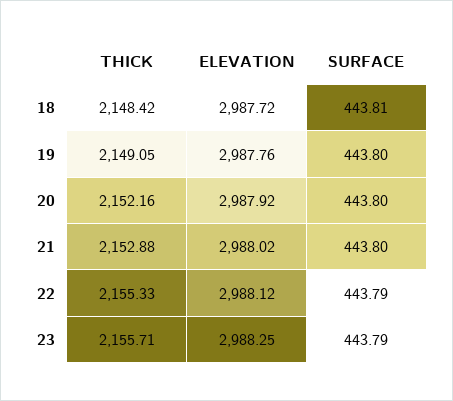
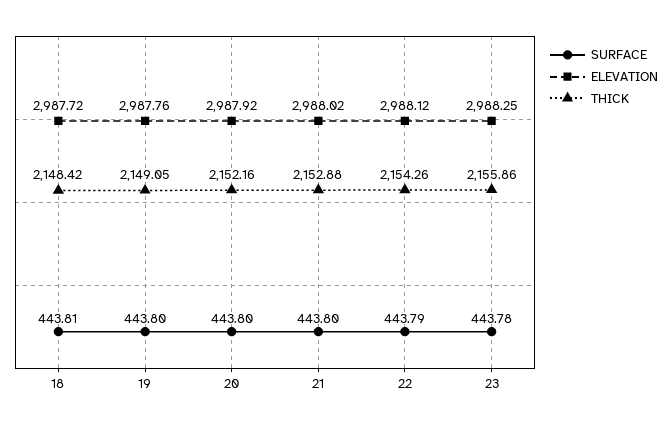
THICK, 22: 2155.33 -> 2154.26
THICK, 23: 2155.71 -> 2155.86
SURFACE, 23: 443.79 -> 443.78

